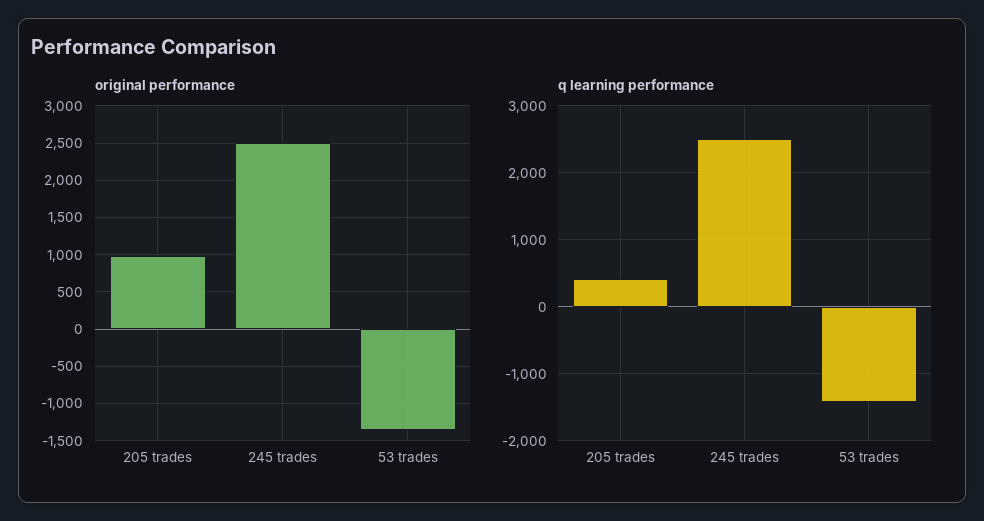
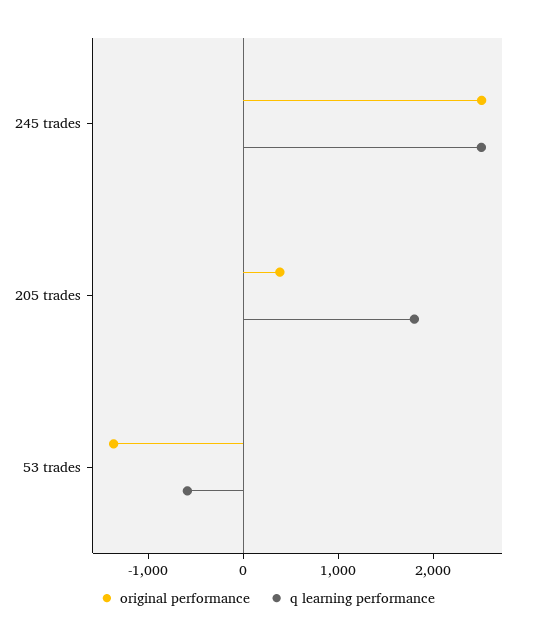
original performance, 205 trades: 1000 -> 400
q learning performance, 205 trades: 400 -> 1800
q learning performance, 53 trades: -1400 -> -600

